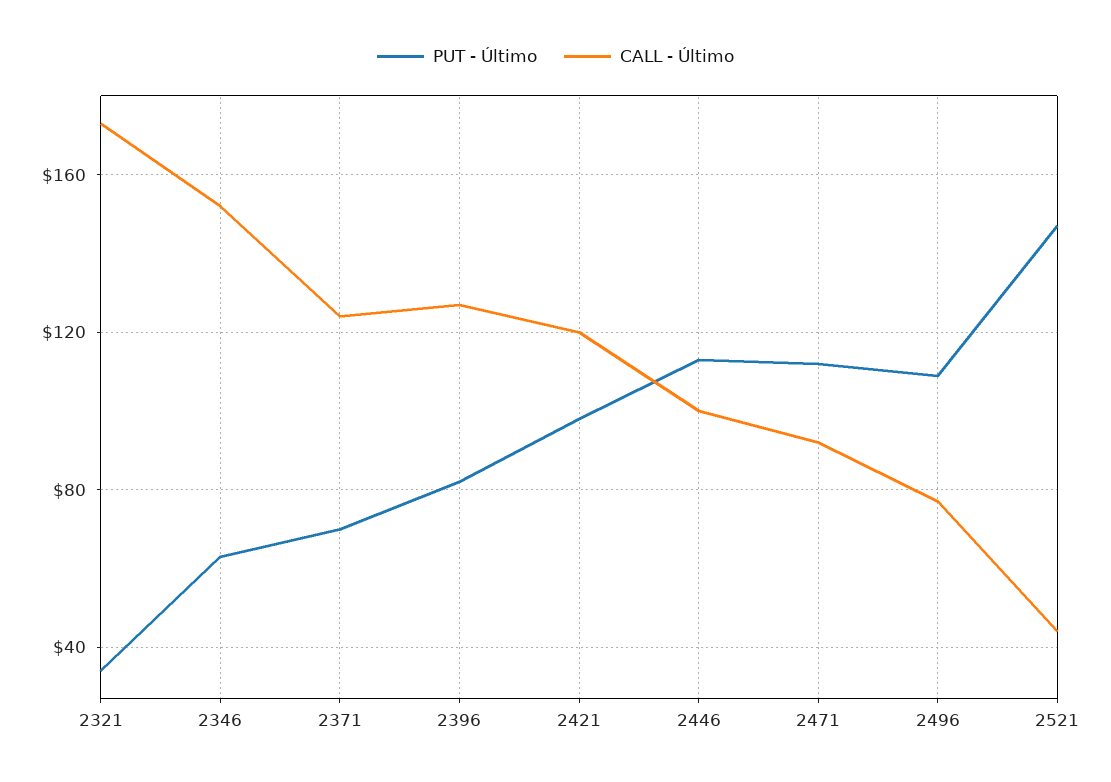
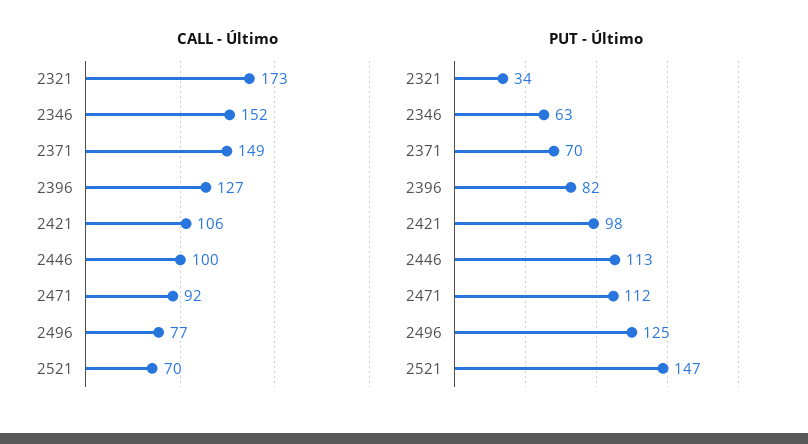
CALL - Último, 2371: 125 -> 149
CALL - Último, 2421: 120 -> 106
PUT - Último, 2496: 110 -> 125
CALL - Último, 2521: 45 -> 70

